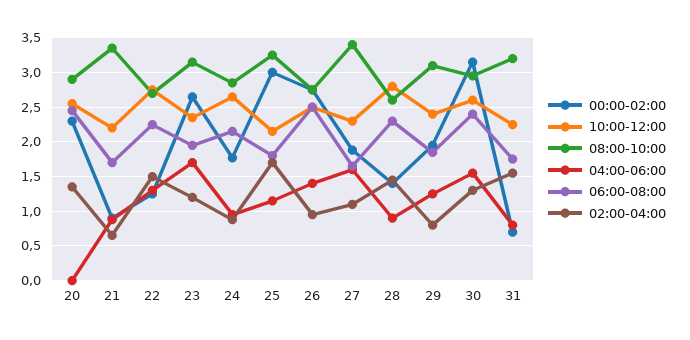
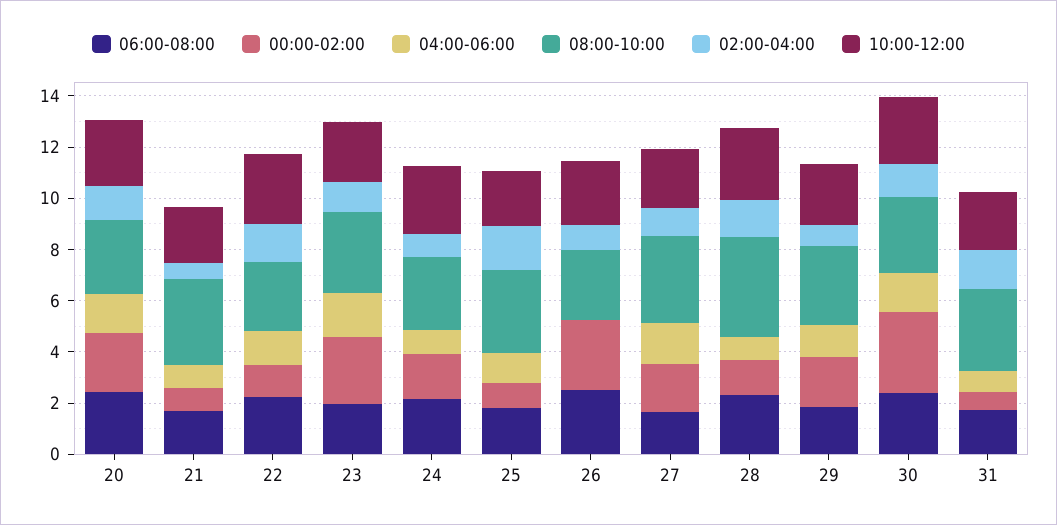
04:00-06:00, 20: 0 -> 1.5
00:00-02:00, 25: 3 -> 1
04:00-06:00, 26: 1.4 -> 0
08:00-10:00, 28: 2.6 -> 4

